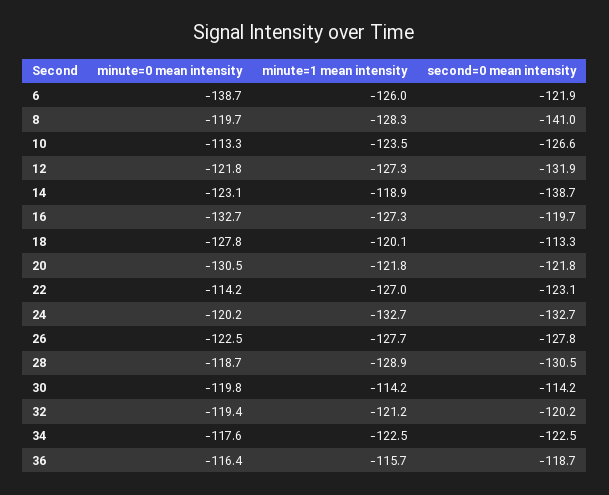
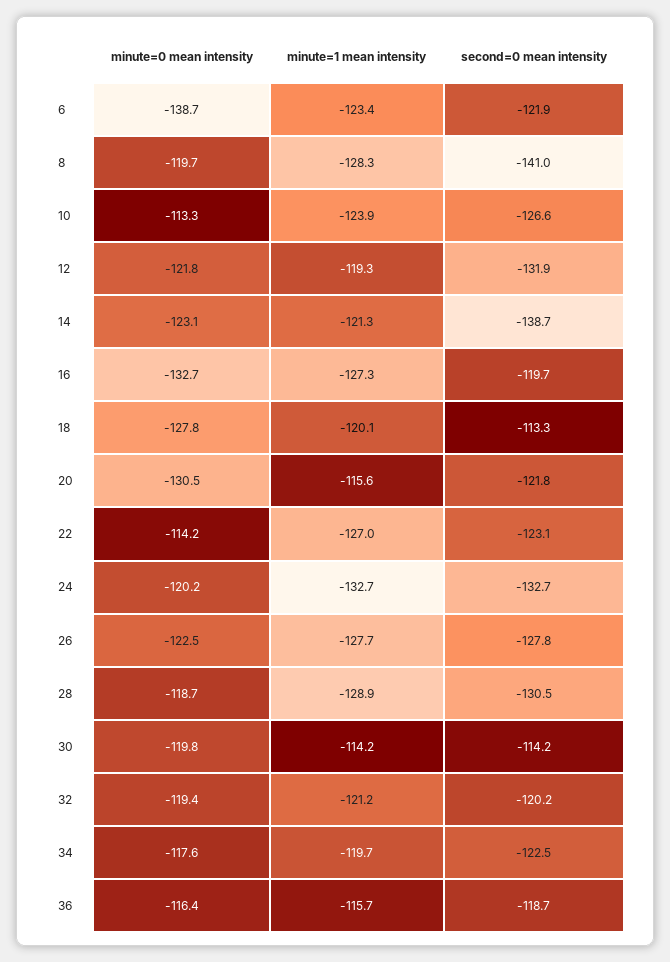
minute=1 mean intensity, 6: -126 -> -123.4
minute=1 mean intensity, 10: -123.5 -> -123.9
minute=1 mean intensity, 12: -127.3 -> -119.3
minute=1 mean intensity, 14: -118.9 -> -121.3
minute=1 mean intensity, 20: -121.8 -> -115.6
minute=1 mean intensity, 34: -122.5 -> -119.7

